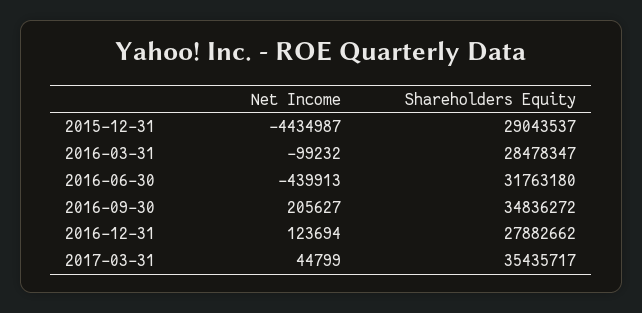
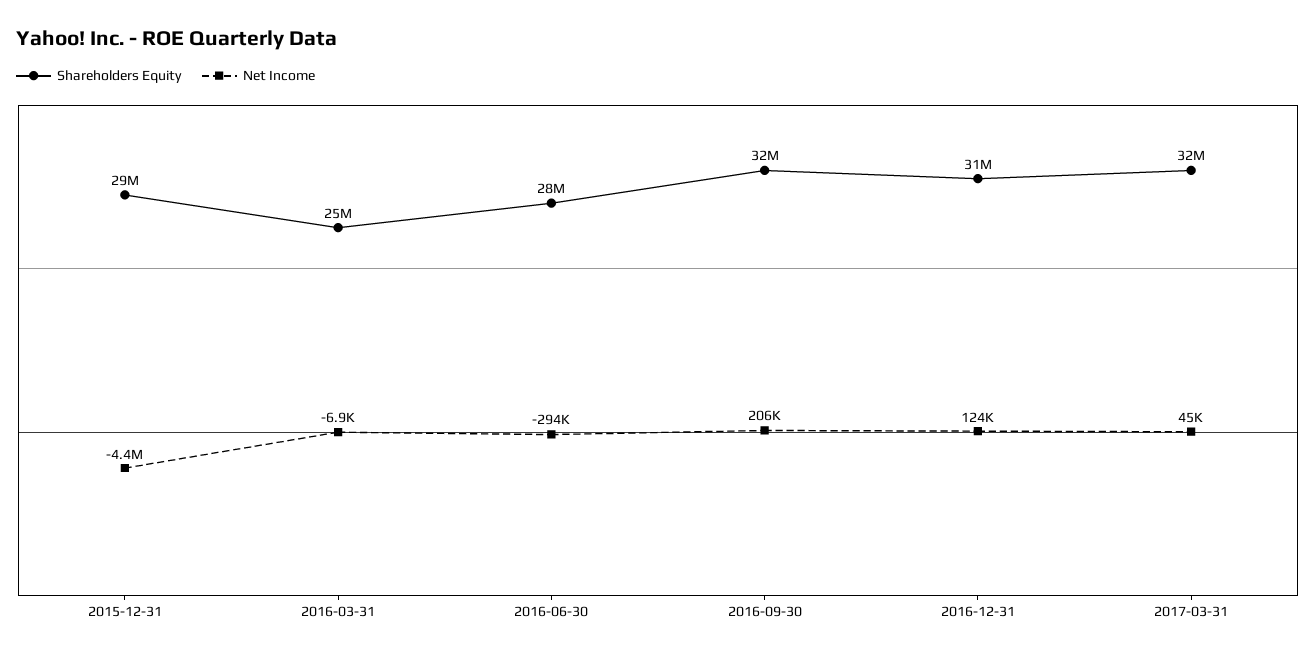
Net Income, 2016-03-31: -99232 -> -6900
Shareholders Equity, 2016-03-31: 28478347 -> 25000000
Net Income, 2016-06-30: -439913 -> -294000
Shareholders Equity, 2016-06-30: 31763180 -> 28000000
Shareholders Equity, 2016-09-30: 34836272 -> 32000000
Shareholders Equity, 2016-12-31: 27882662 -> 31000000
Shareholders Equity, 2017-03-31: 35435717 -> 32000000

